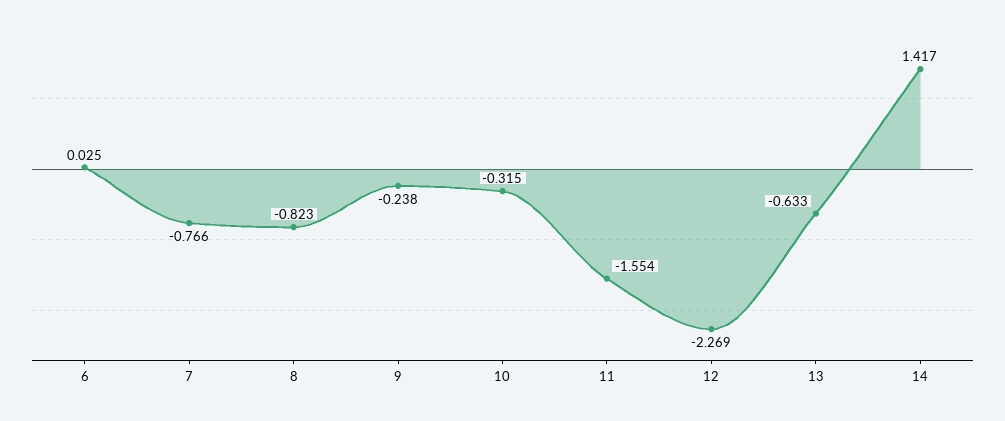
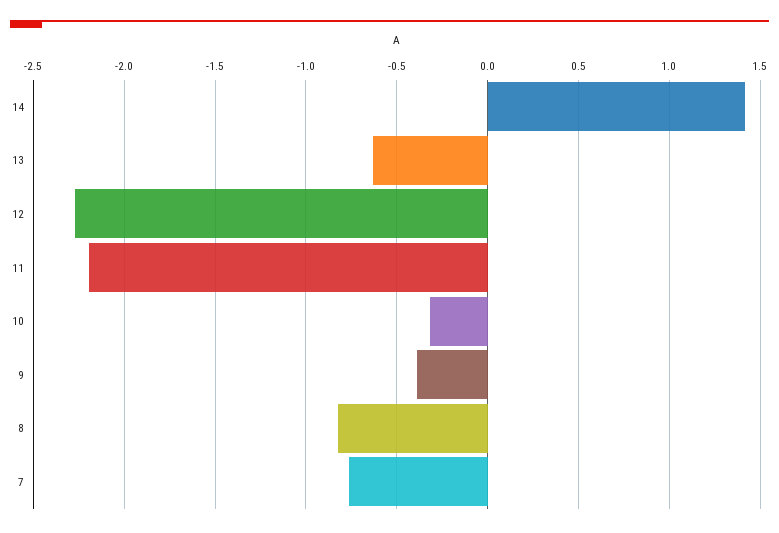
6: 0.025 -> none
9: -0.238 -> -0.4
11: -1.554 -> -2.2

